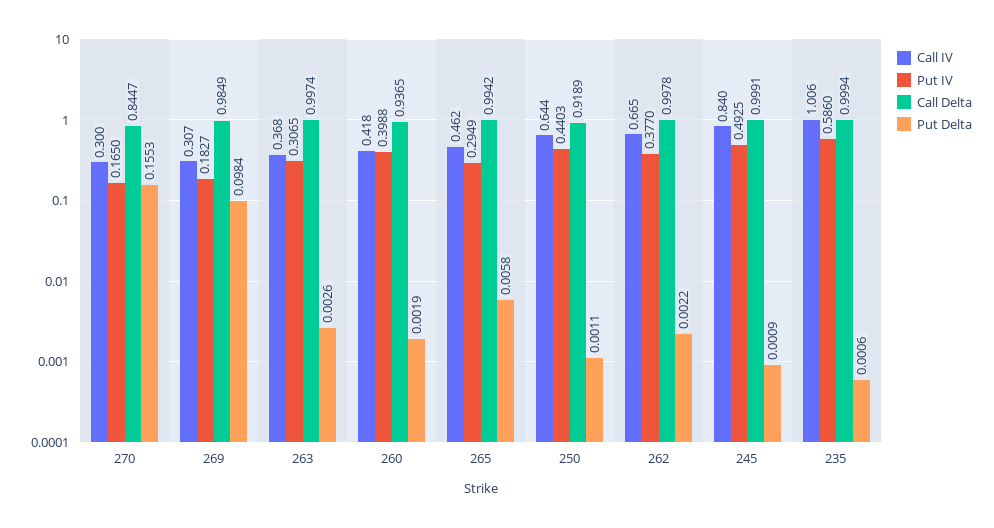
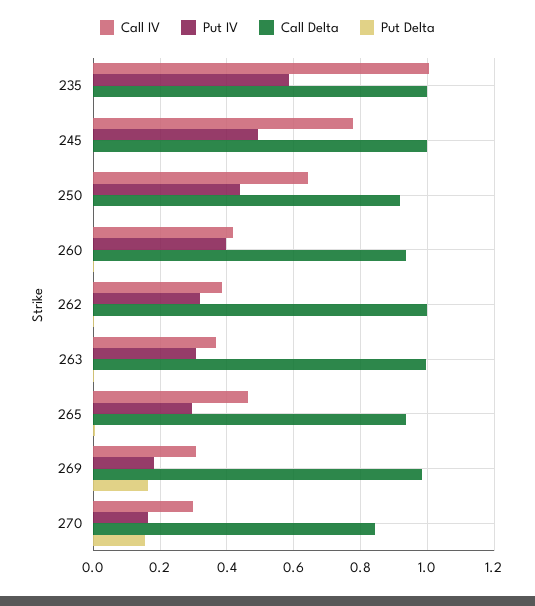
Put Delta, 269: 0.0984 -> 0.16
Call Delta, 265: 0.9942 -> 0.94
Call IV, 262: 0.665 -> 0.38
Put IV, 262: 0.377 -> 0.32
Call IV, 245: 0.84 -> 0.78

